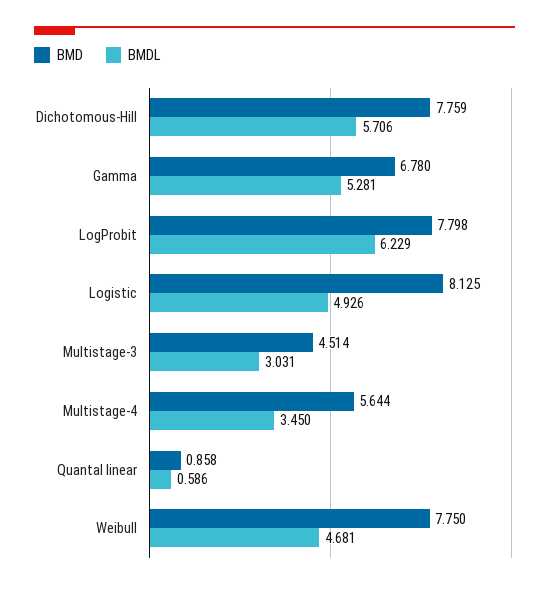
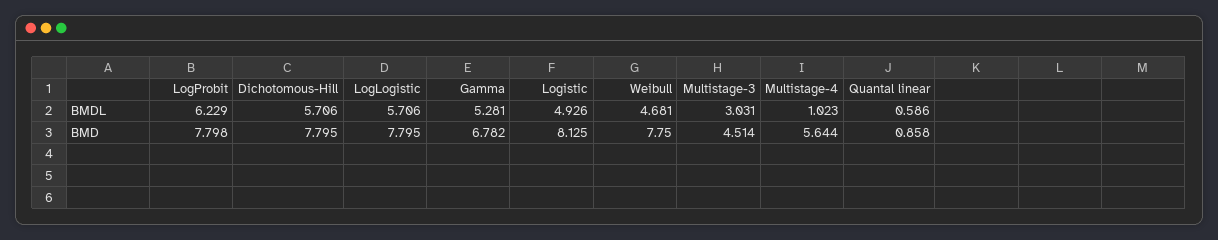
BMD, Dichotomous-Hill: 7.759 -> 7.795
BMD, Gamma: 6.78 -> 6.782
BMDL, Multistage-4: 3.45 -> 1.023
BMDL, LogLogistic: none -> 5.706
BMD, LogLogistic: none -> 7.795

